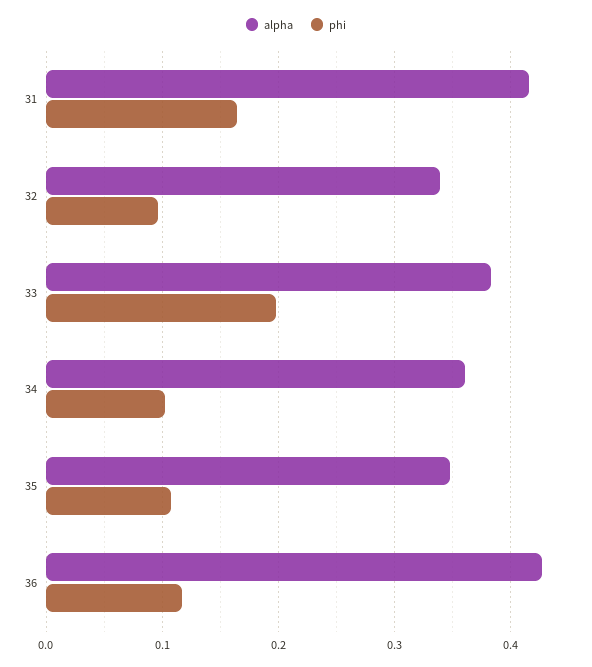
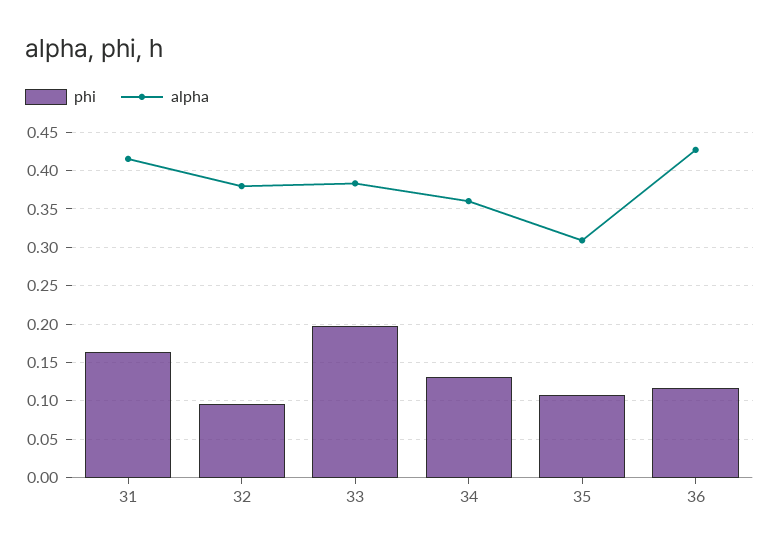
alpha, 32: 0.34 -> 0.38
phi, 34: 0.1 -> 0.13
alpha, 35: 0.35 -> 0.31

